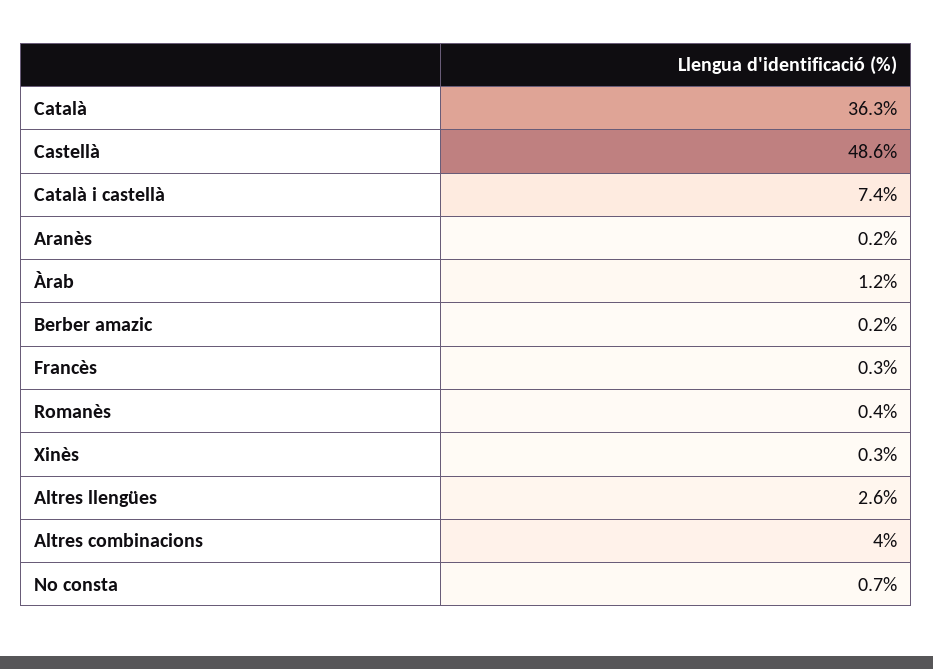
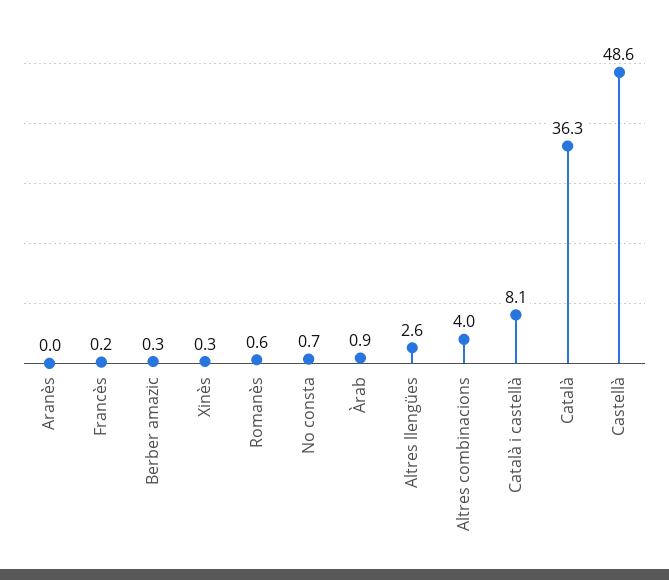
Català i castellà: 7.4 -> 8.1
Aranès: 0.2 -> 0
Àrab: 1.2 -> 0.9
Berber amazic: 0.2 -> 0.3
Francès: 0.3 -> 0.2
Romanès: 0.4 -> 0.6

